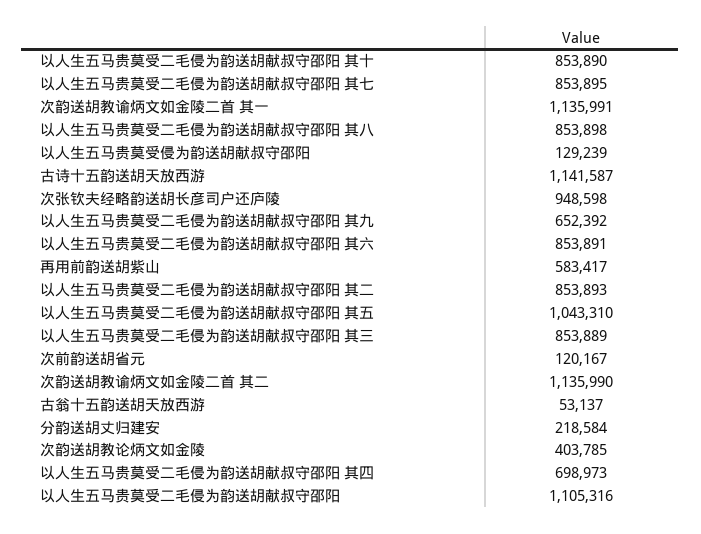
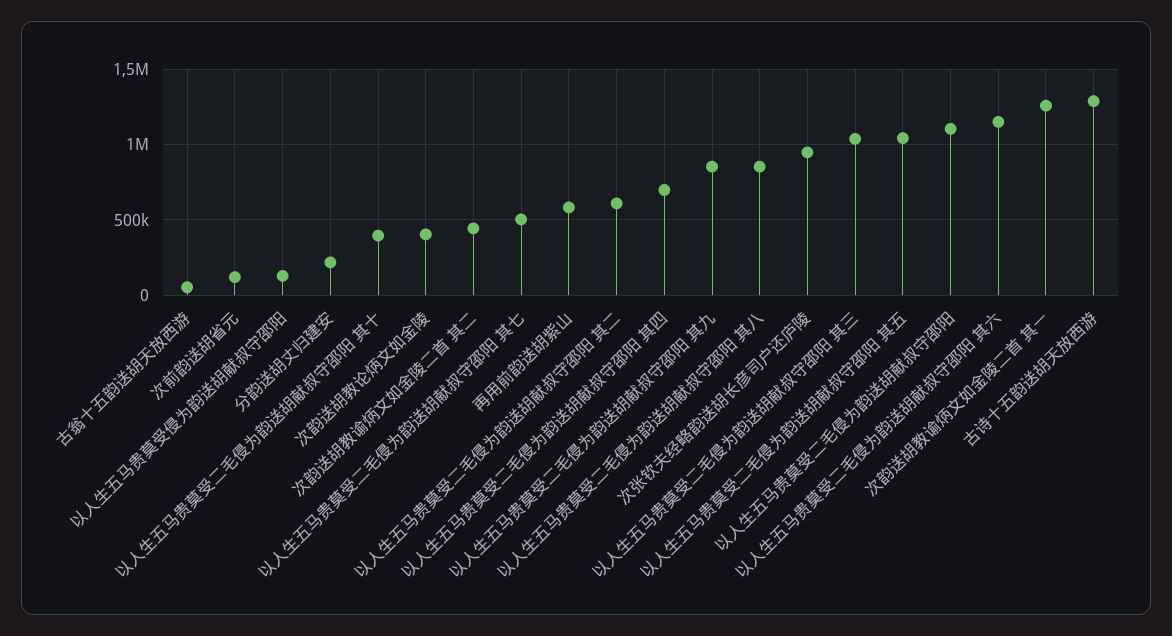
以人生五马贵莫受二毛侵为韵送胡献叔守邵阳 其十: 853890 -> 400000
以人生五马贵莫受二毛侵为韵送胡献叔守邵阳 其七: 853895 -> 500000
次韵送胡教谕炳文如金陵二首 其一: 1135991 -> 1250000
古诗十五韵送胡天放西游: 1141587 -> 1300000
以人生五马贵莫受二毛侵为韵送胡献叔守邵阳 其九: 652392 -> 850000
以人生五马贵莫受二毛侵为韵送胡献叔守邵阳 其六: 853891 -> 1150000
以人生五马贵莫受二毛侵为韵送胡献叔守邵阳 其二: 853893 -> 600000
以人生五马贵莫受二毛侵为韵送胡献叔守邵阳 其三: 853889 -> 1050000
次韵送胡教谕炳文如金陵二首 其二: 1135990 -> 450000

